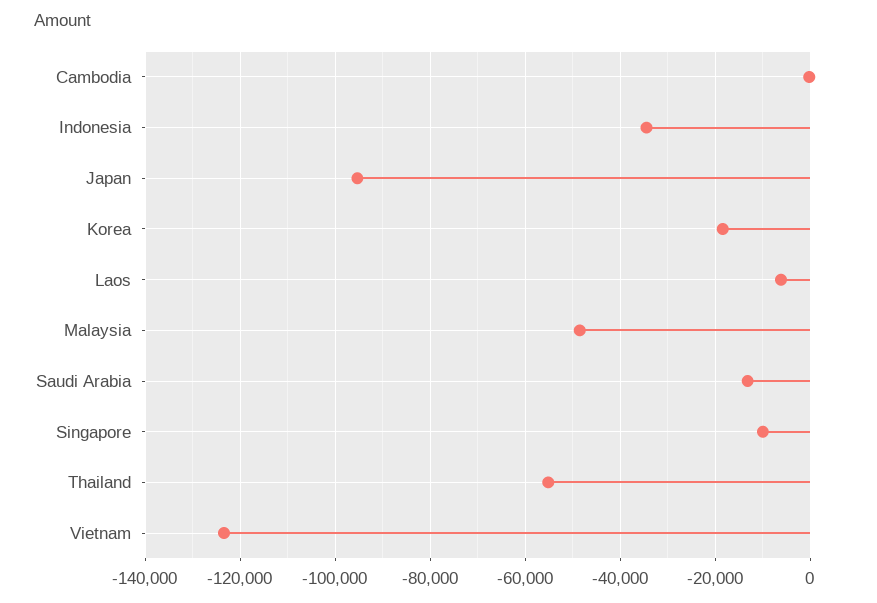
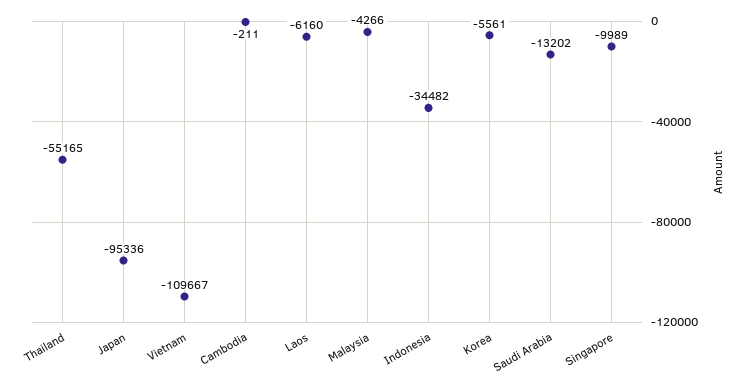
Korea: -18000 -> -5561
Malaysia: -48000 -> -4266
Vietnam: -124000 -> -109667

